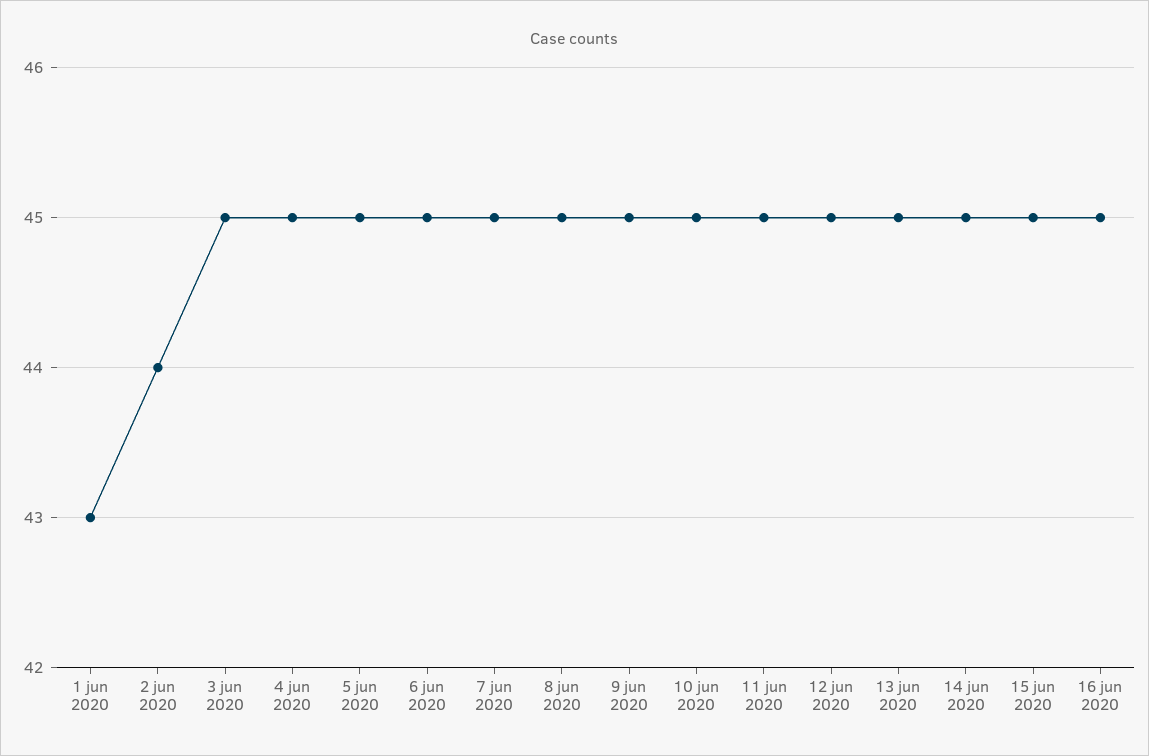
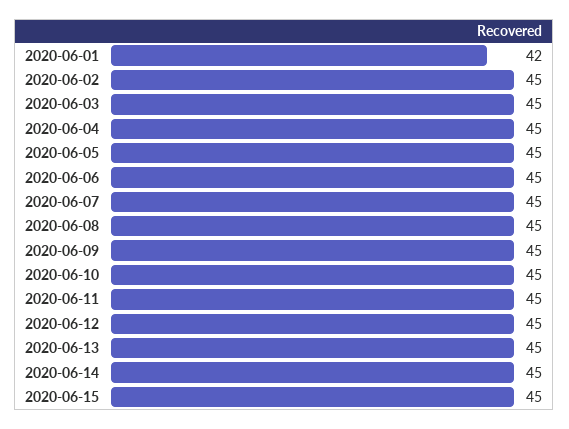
1 jun 2020: 43 -> 42
2 jun 2020: 44 -> 45
16 jun 2020: 45 -> none

